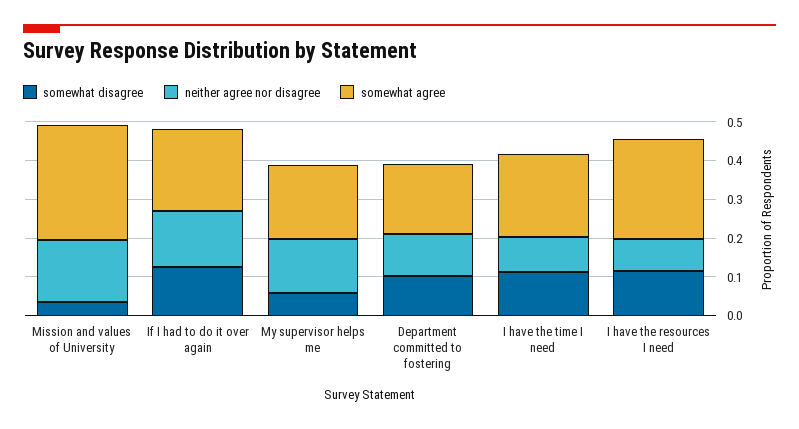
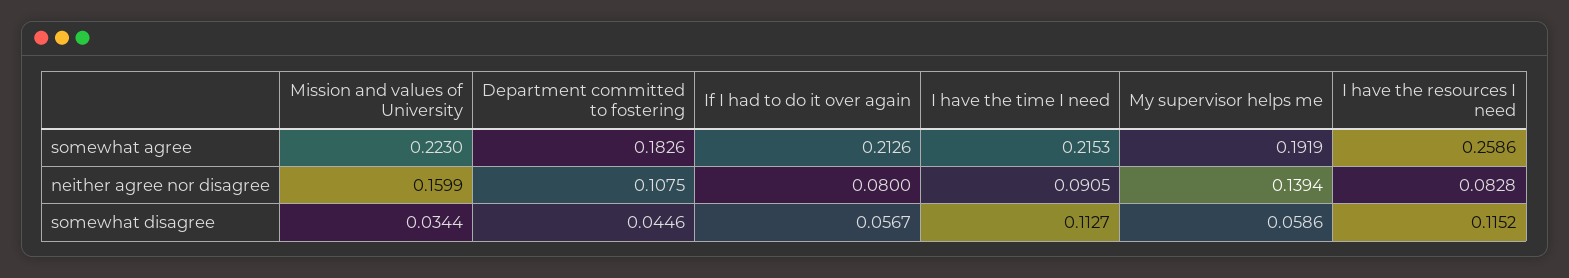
somewhat agree, Mission and values of University: 0.3 -> 0.223
somewhat disagree, If I had to do it over again: 0.125 -> 0.0567
neither agree nor disagree, If I had to do it over again: 0.15 -> 0.08
somewhat disagree, Department committed to fostering: 0.1 -> 0.0446

